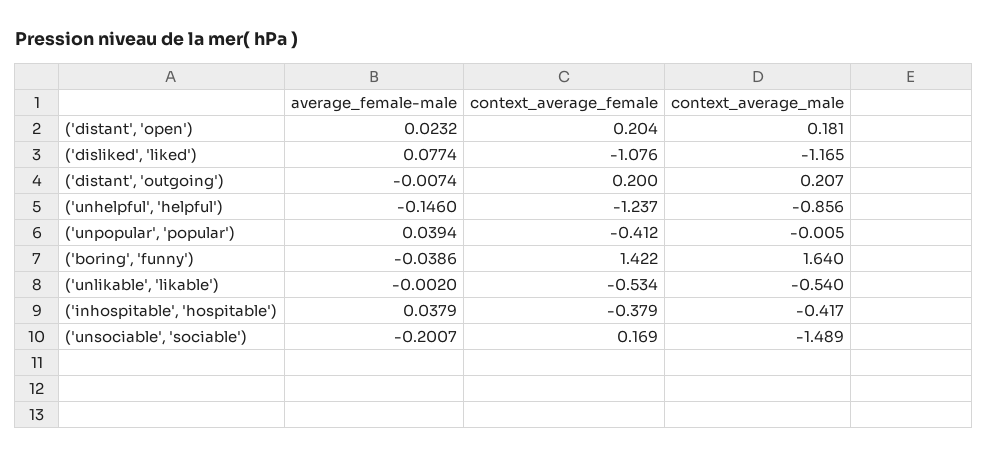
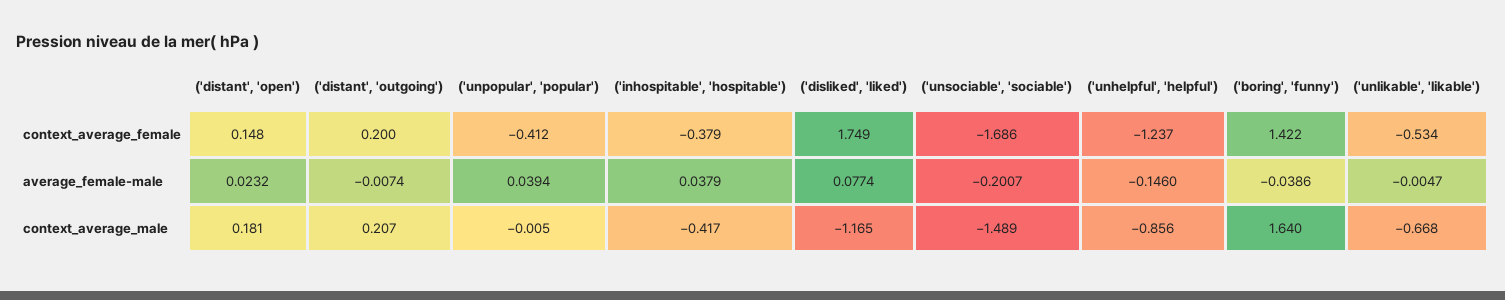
context_average_female, ('distant', 'open'): 0.204 -> 0.148
context_average_female, ('disliked', 'liked'): -1.076 -> 1.749
average_female-male, ('unlikable', 'likable'): -0.002 -> -0.0047
context_average_male, ('unlikable', 'likable'): -0.54 -> -0.668
context_average_female, ('unsociable', 'sociable'): 0.169 -> -1.686

